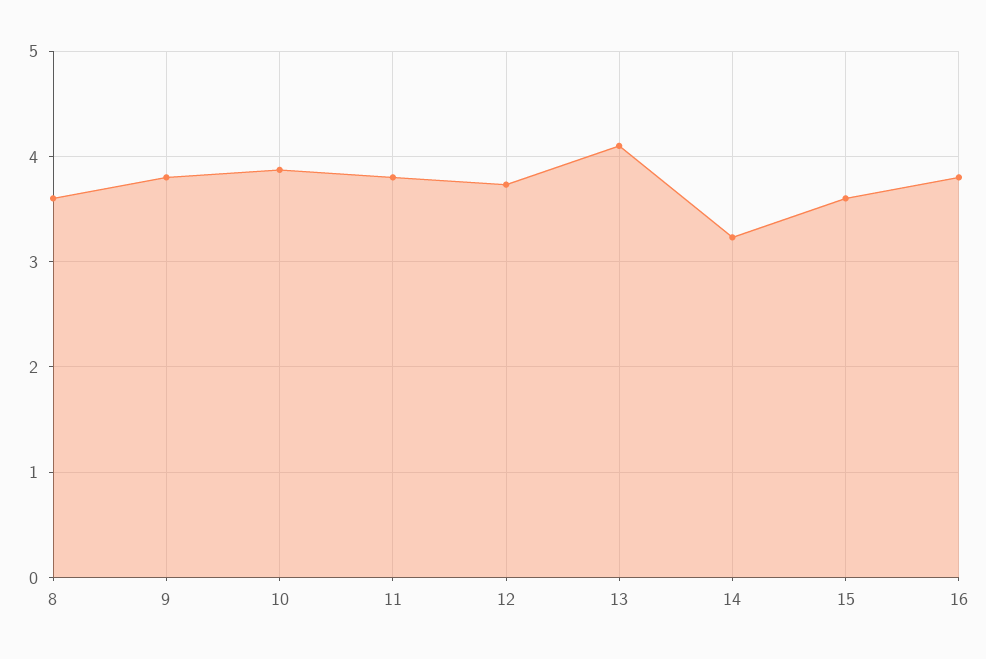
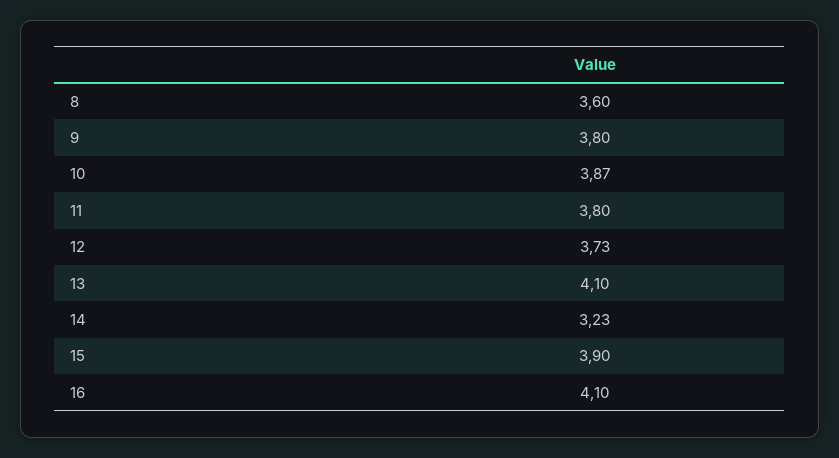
15: 3.6 -> 3.9
16: 3.8 -> 4.1

